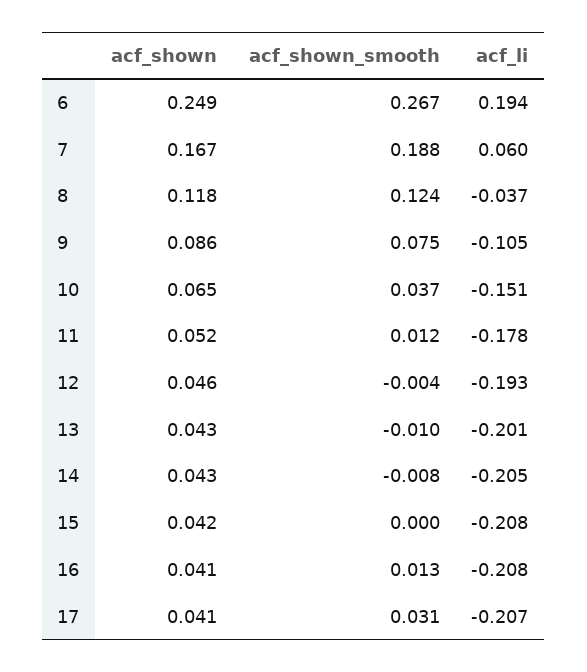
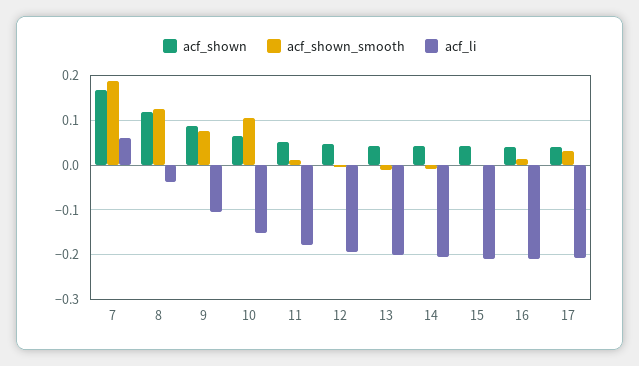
acf_shown, 6: 0.249 -> none
acf_shown_smooth, 6: 0.267 -> none
acf_li, 6: 0.194 -> none
acf_shown_smooth, 10: 0.037 -> 0.1

